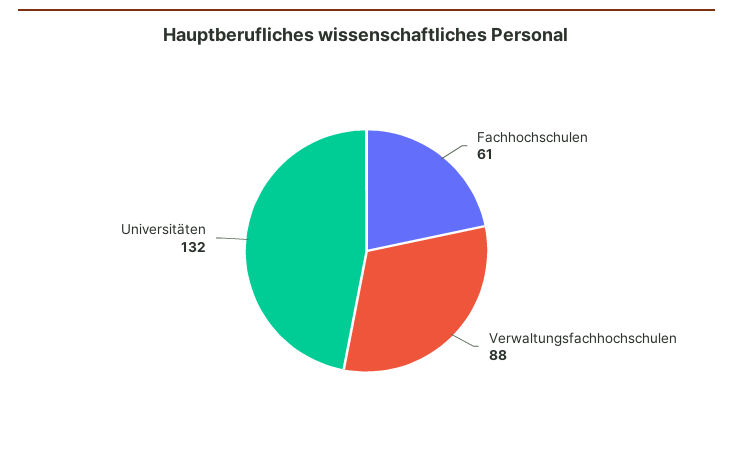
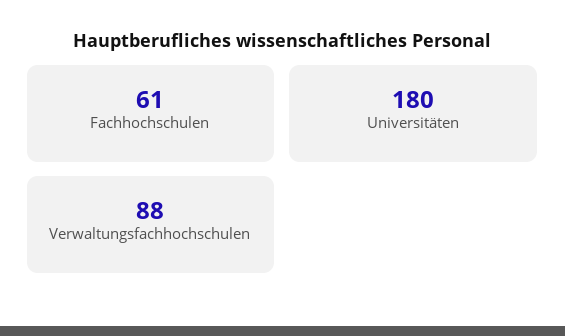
Universitäten: 132 -> 180

